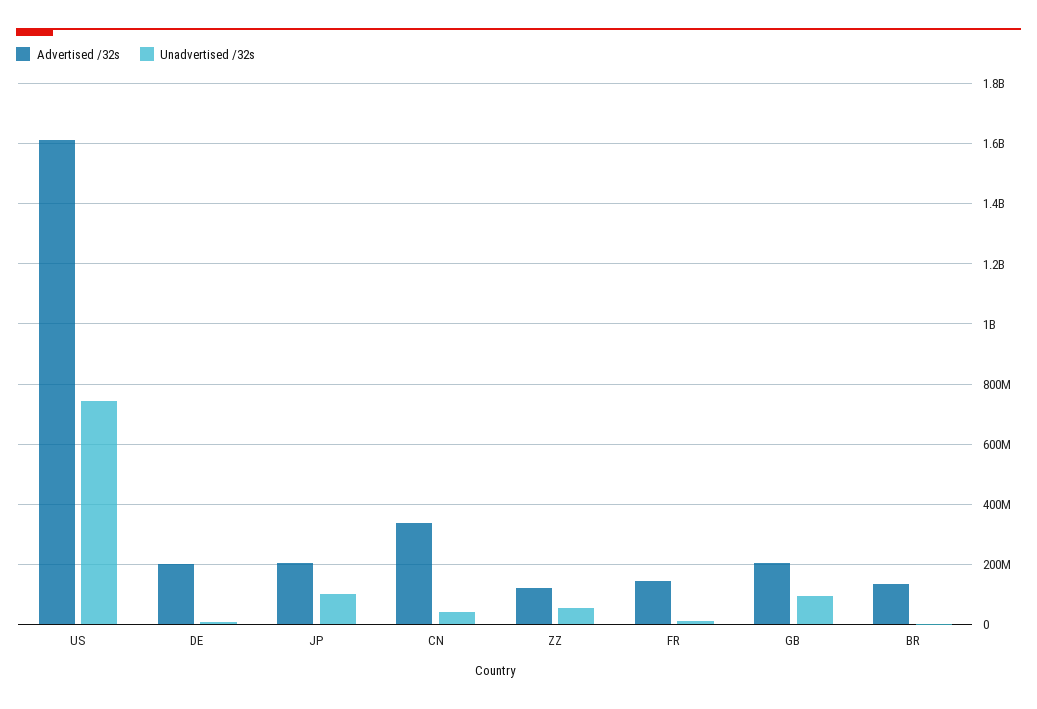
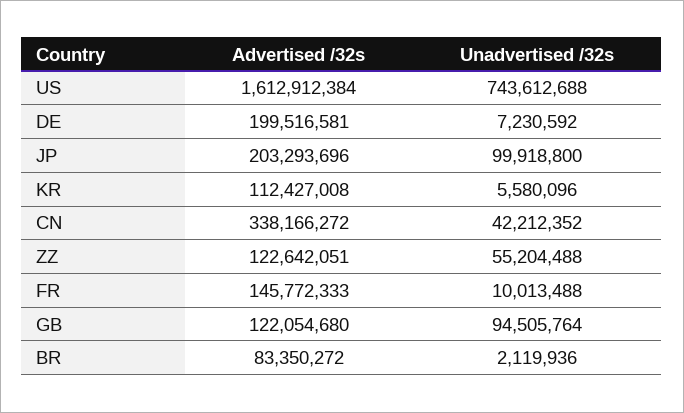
Advertised /32s, GB: 200000000 -> 122054680
Advertised /32s, BR: 140000000 -> 83350272
Advertised /32s, KR: none -> 112427008
Unadvertised /32s, KR: none -> 5580096

